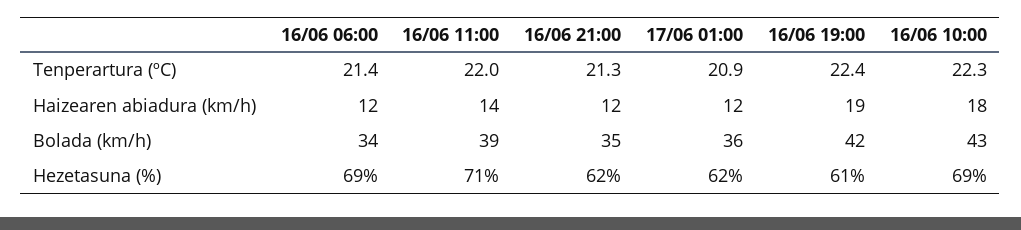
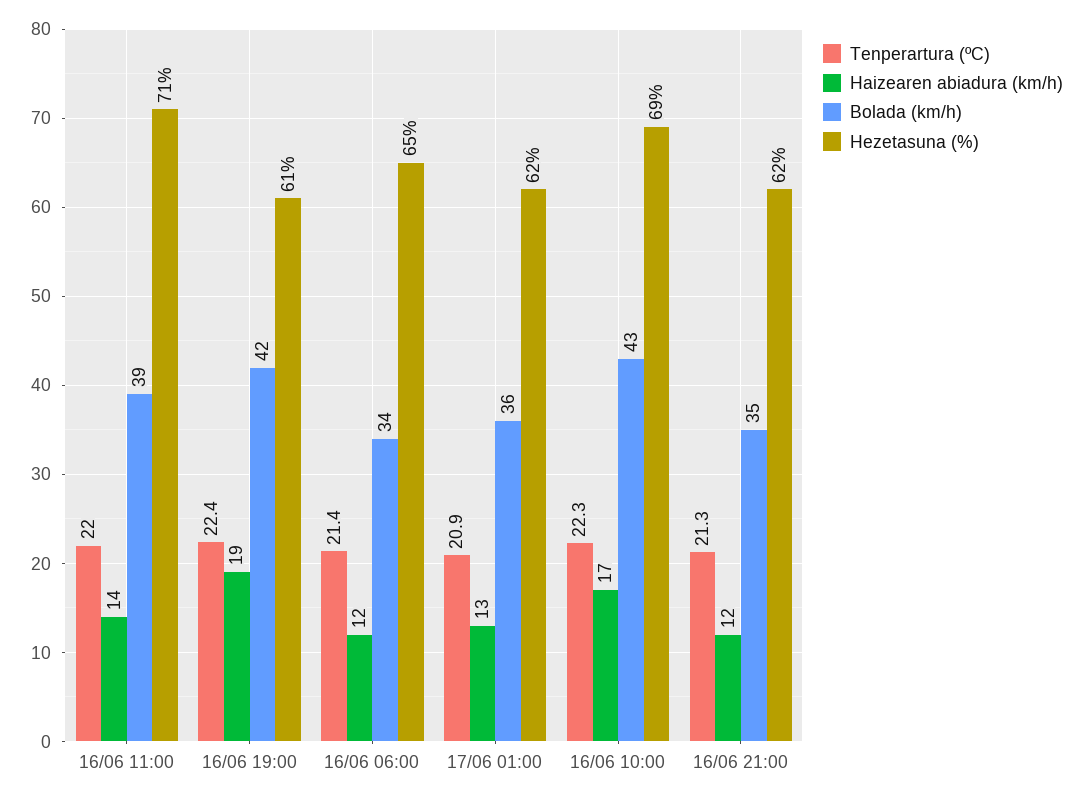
Haizearen abiadura (km/h), 17/06 01:00: 12 -> 13
Haizearen abiadura (km/h), 16/06 10:00: 18 -> 17
Hezetasuna (%), 16/06 06:00: 69 -> 65

